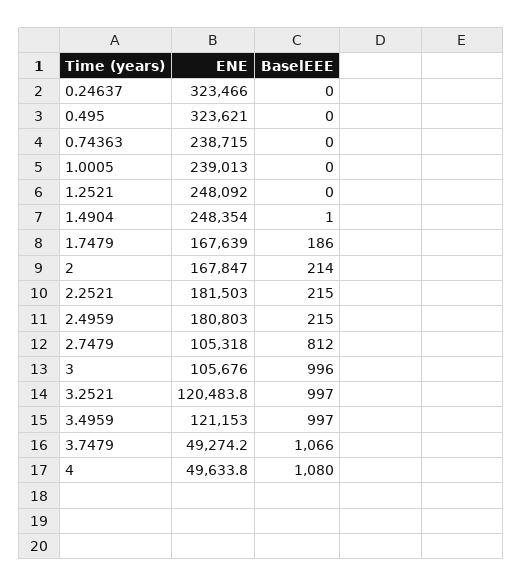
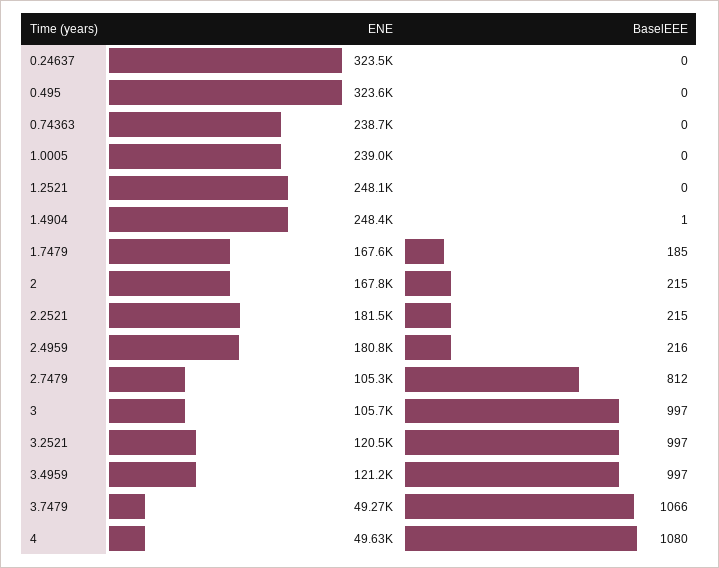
BaselEEE, 1.7479: 186 -> 185
BaselEEE, 2: 214 -> 215
BaselEEE, 2.4959: 215 -> 216
BaselEEE, 3: 996 -> 997

